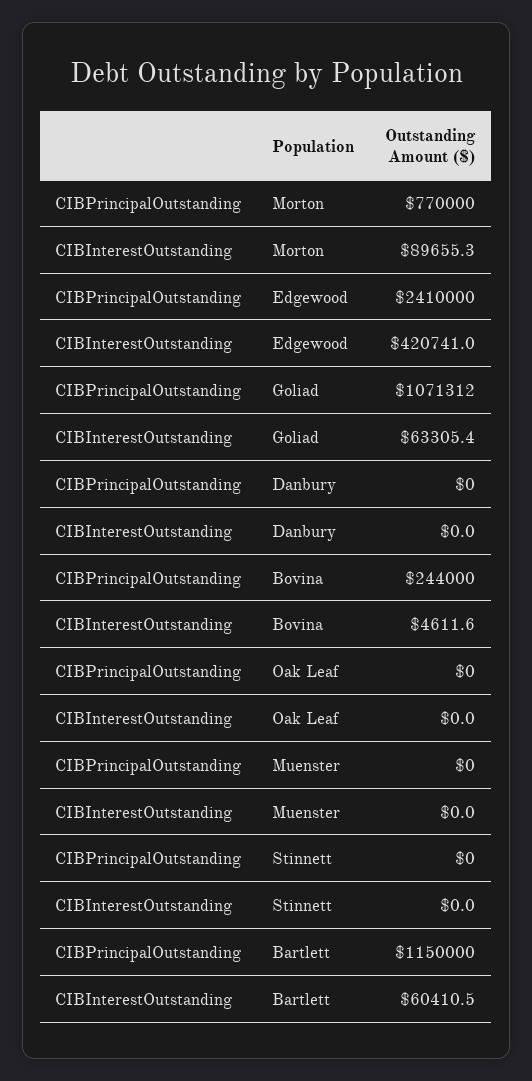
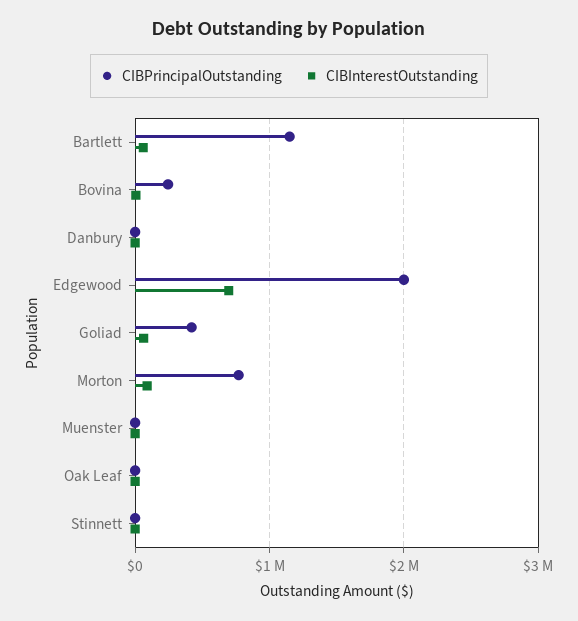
CIBPrincipalOutstanding, Edgewood: 2410000 -> 2000000
CIBInterestOutstanding, Edgewood: 420741 -> 700000
CIBPrincipalOutstanding, Goliad: 1071312 -> 400000

